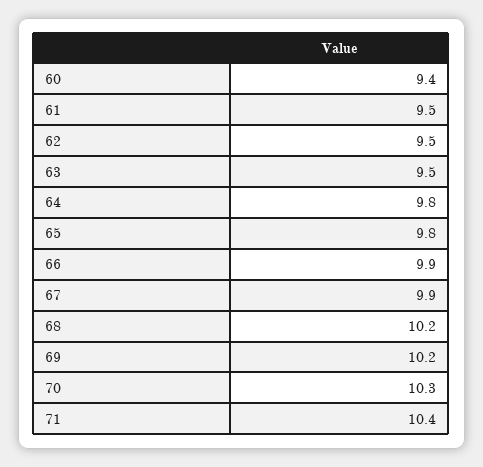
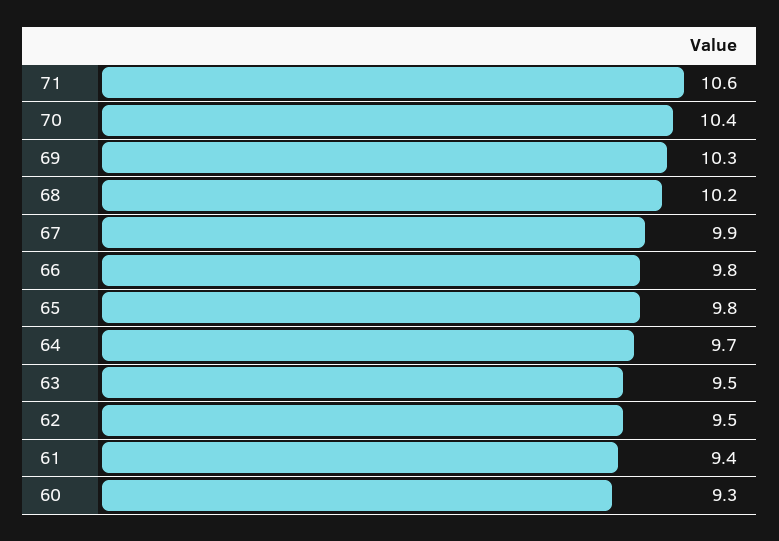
60: 9.4 -> 9.3
61: 9.5 -> 9.4
64: 9.8 -> 9.7
66: 9.9 -> 9.8
69: 10.2 -> 10.3
70: 10.3 -> 10.4
71: 10.4 -> 10.6

